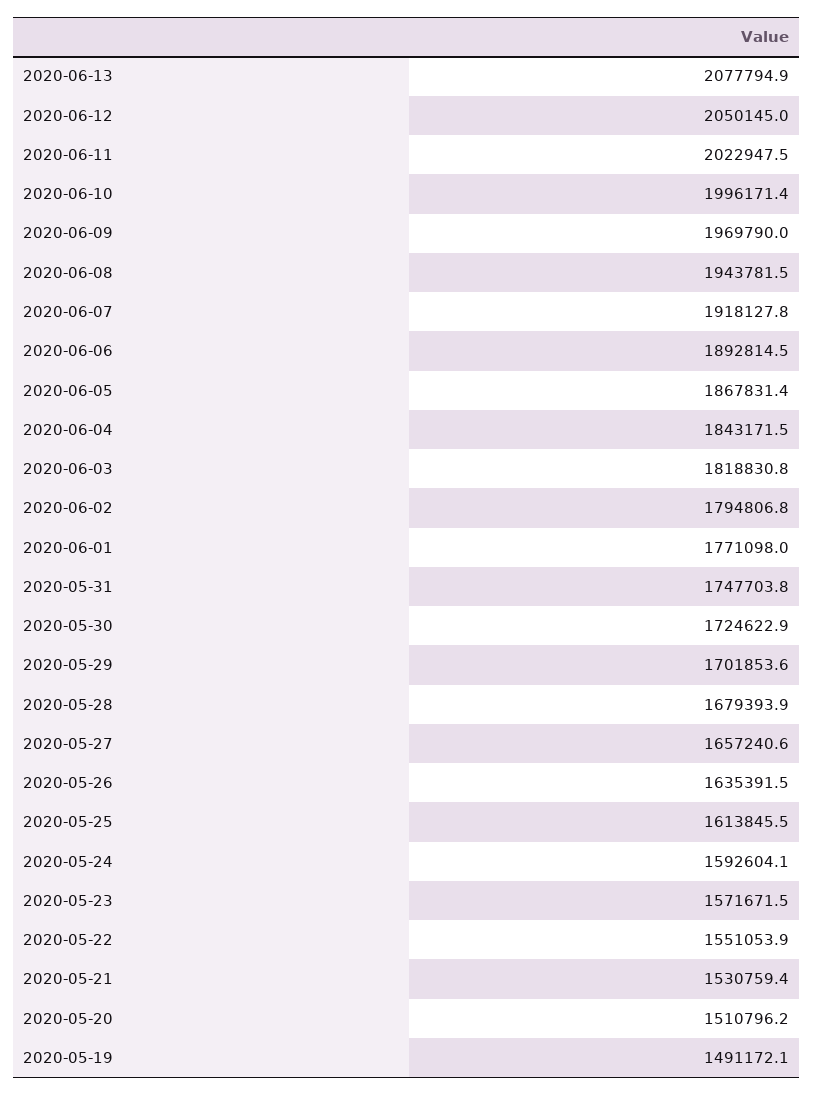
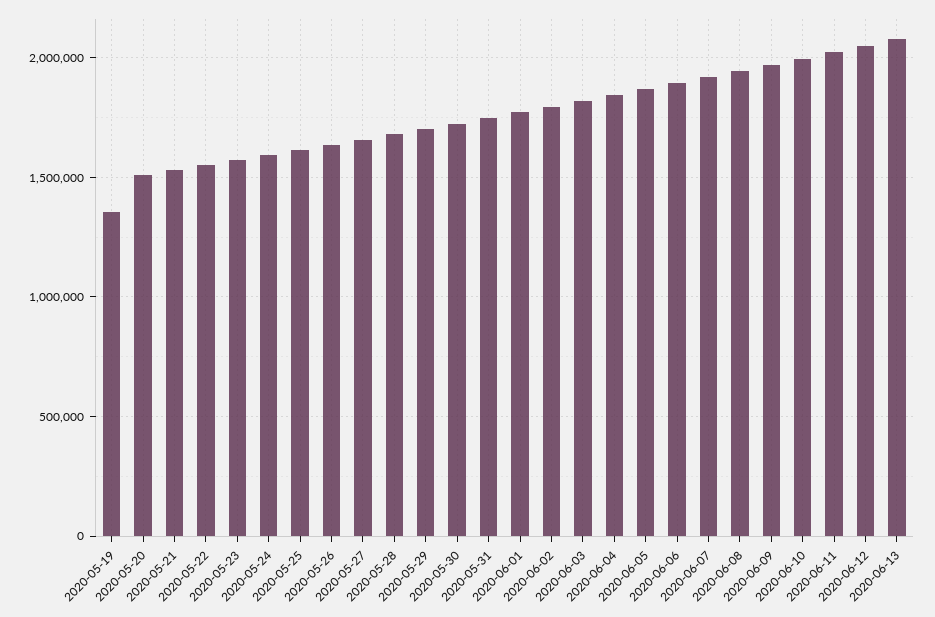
2020-05-19: 1491172.1 -> 1350000

